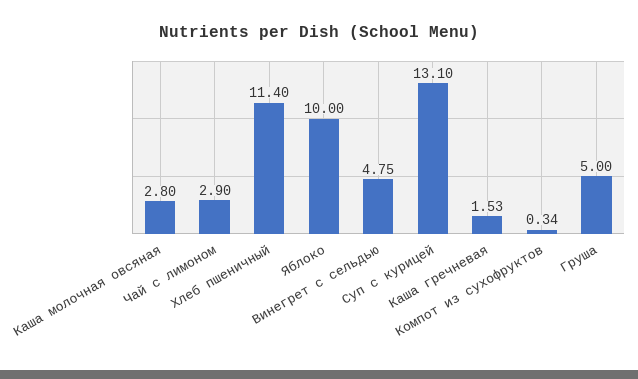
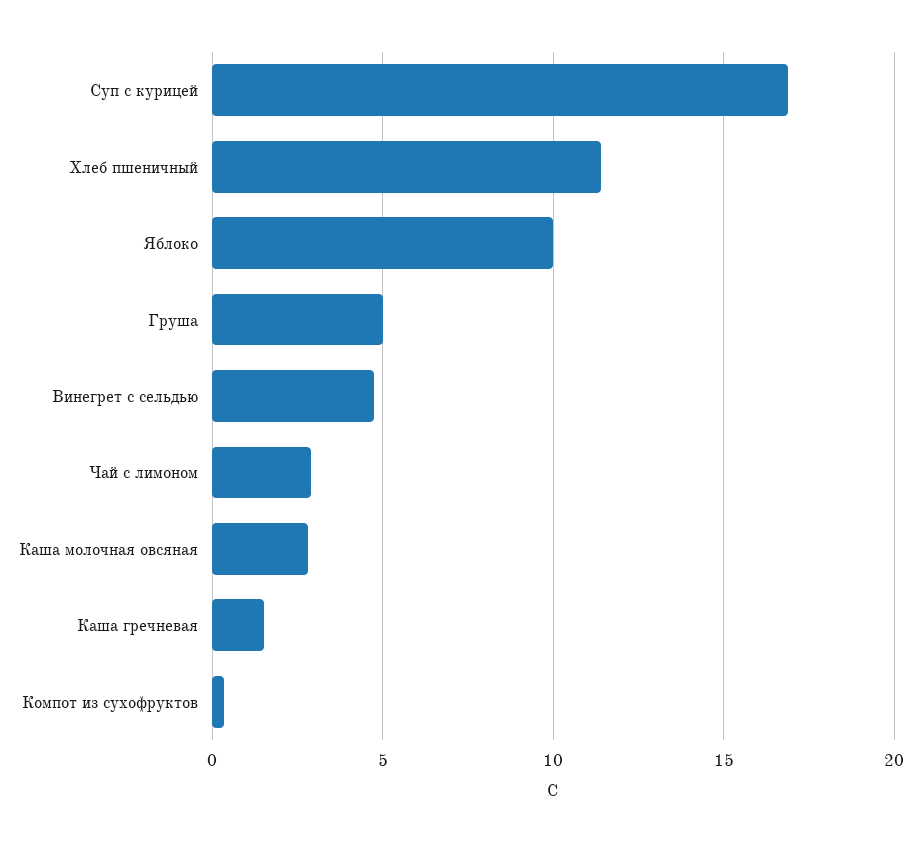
Суп с курицей: 13.1 -> 17

